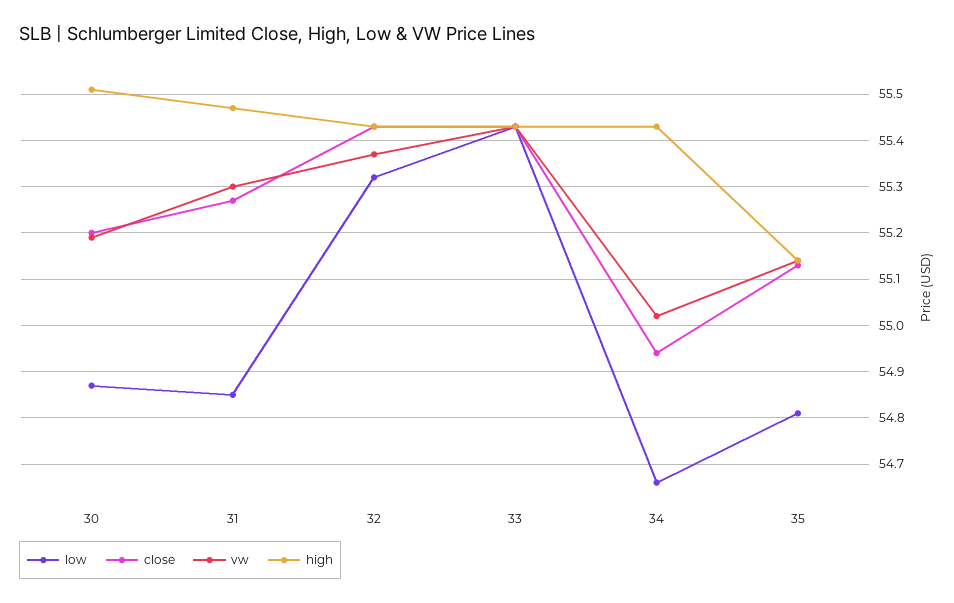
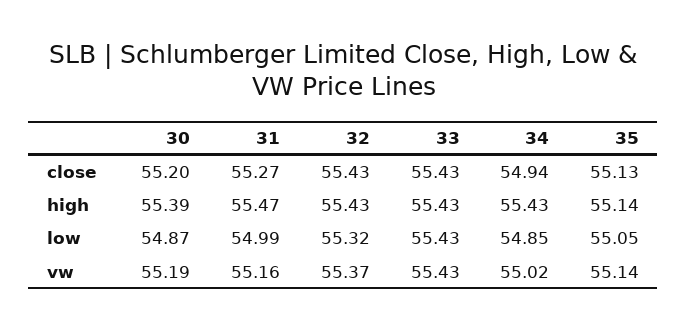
high, 30: 55.5 -> 55.39
low, 31: 54.85 -> 54.99
vw, 31: 55.3 -> 55.16
low, 34: 54.65 -> 54.85
low, 35: 54.8 -> 55.05

